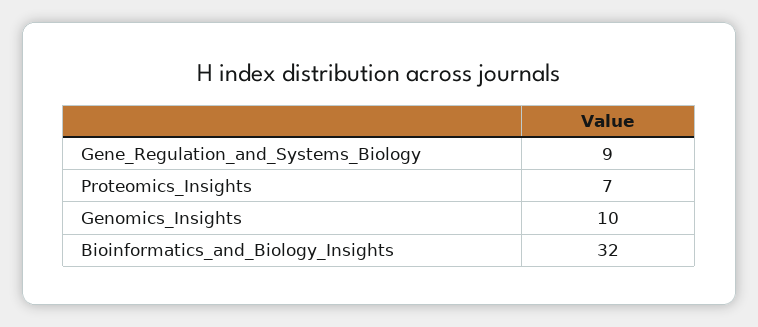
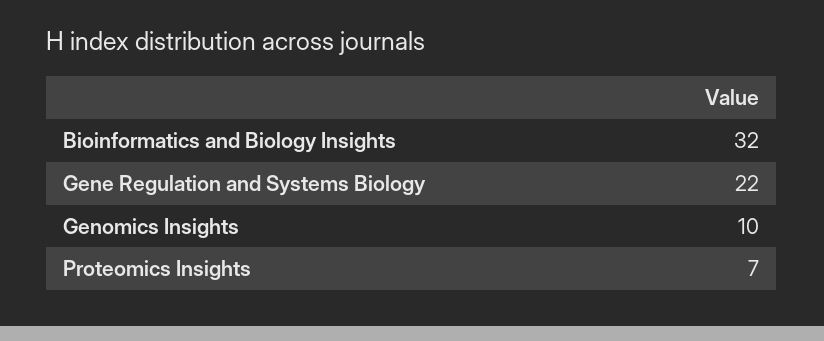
Gene_Regulation_and_Systems_Biology: 9 -> 22

